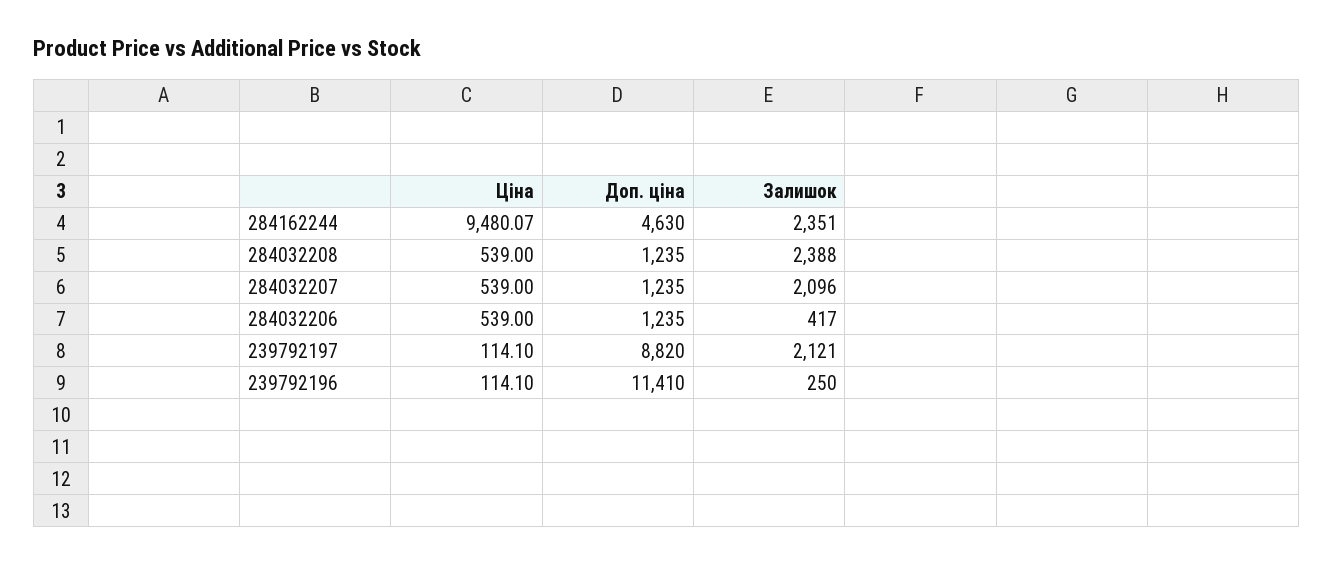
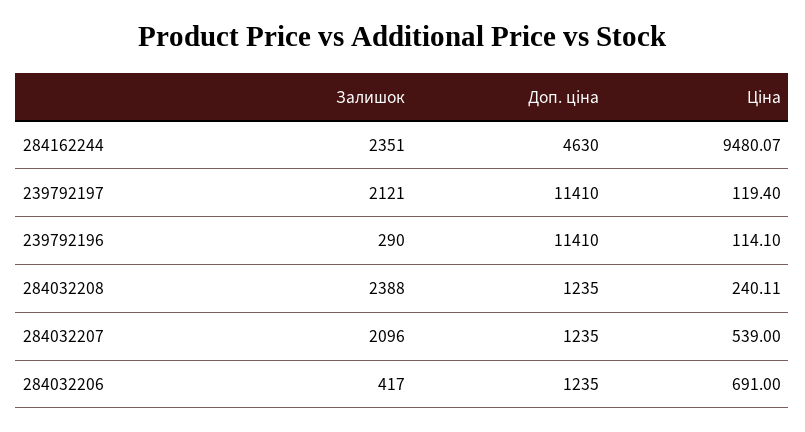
Ціна, 284032208: 539 -> 240.11
Ціна, 284032206: 539 -> 691
Ціна, 239792197: 114.1 -> 119.4
Доп. ціна, 239792197: 8820 -> 11410
Залишок, 239792196: 250 -> 290

